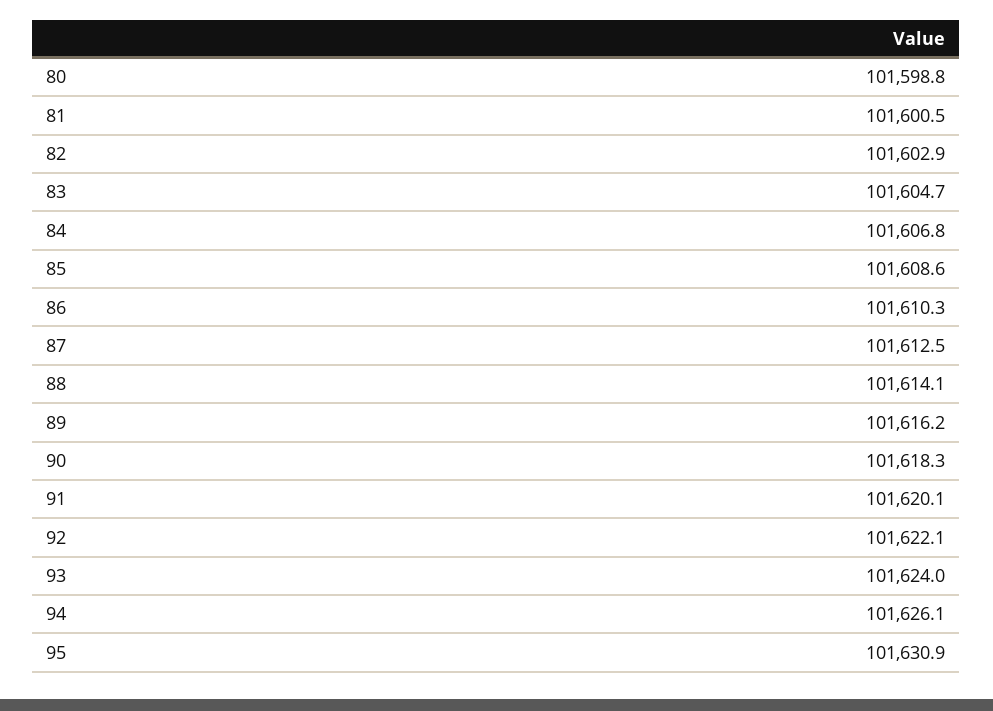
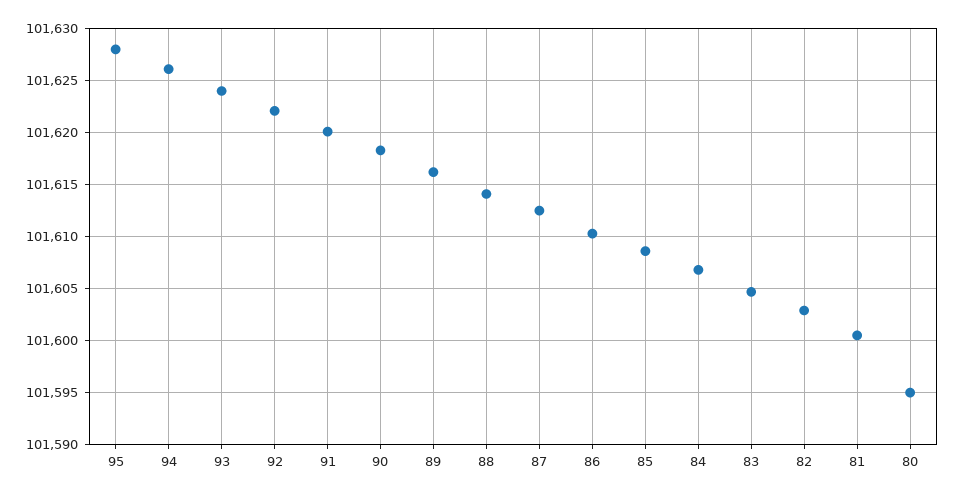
80: 101598.8 -> 101595
95: 101630.9 -> 101628

